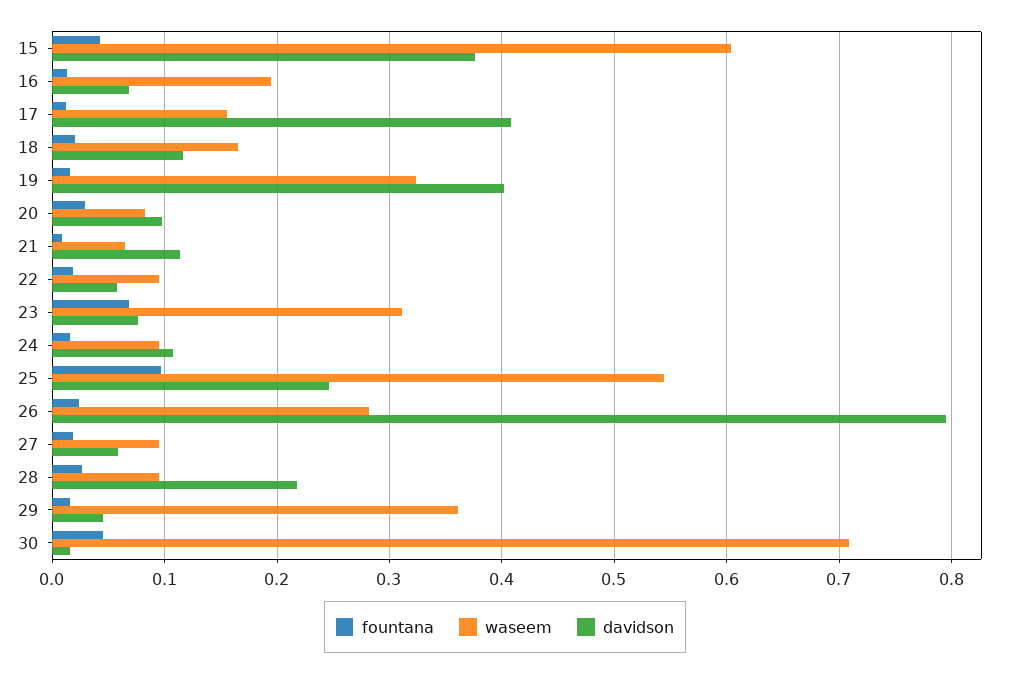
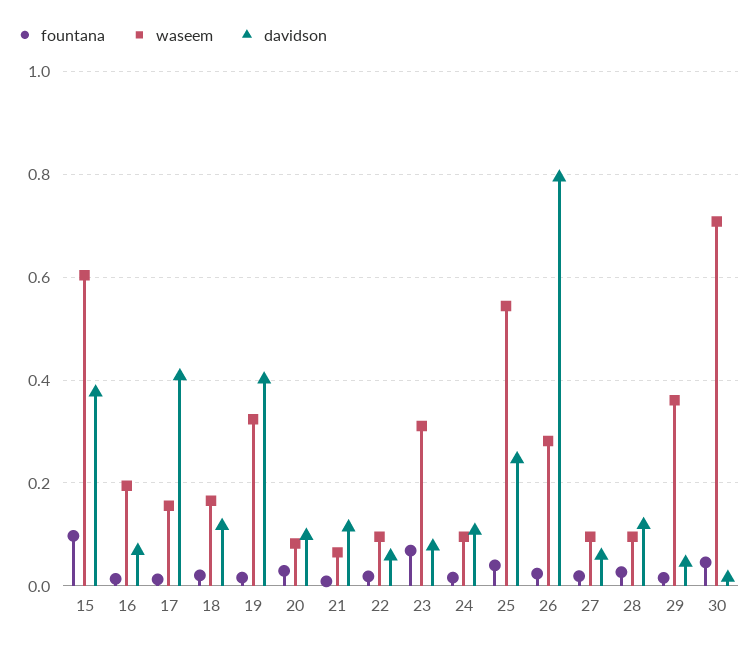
fountana, 15: 0.04 -> 0.1
fountana, 25: 0.1 -> 0.04
davidson, 28: 0.22 -> 0.12

